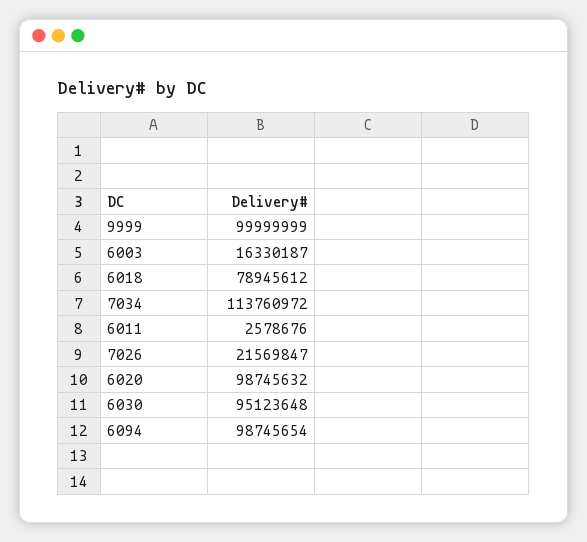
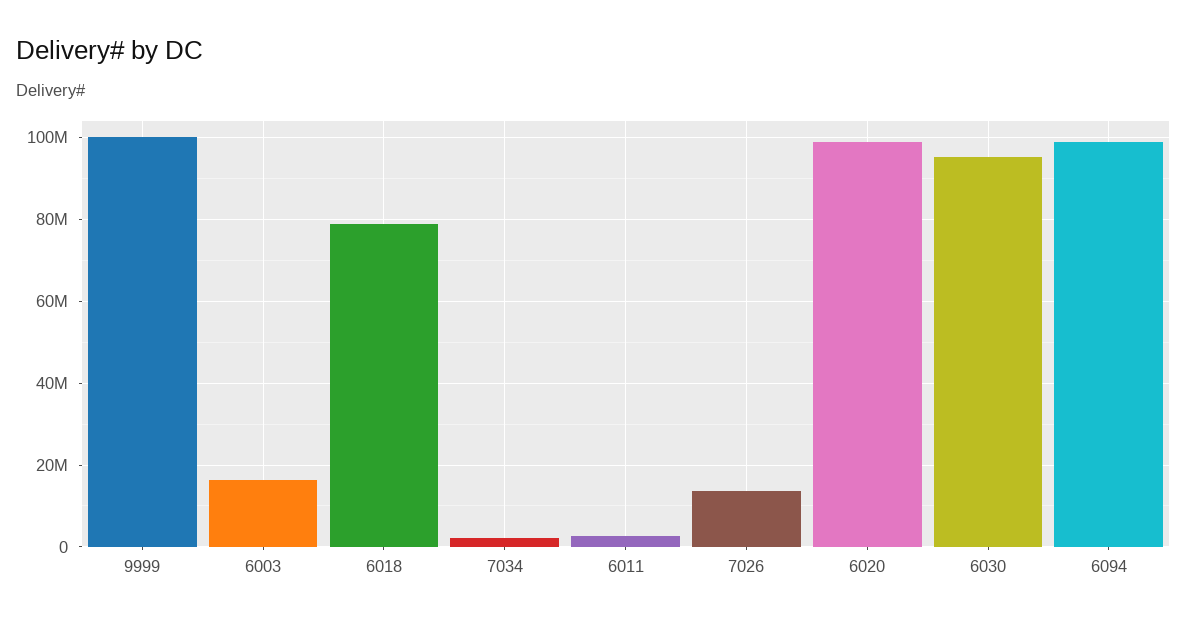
7034: 113760972 -> 2000000
7026: 21569847 -> 14000000

